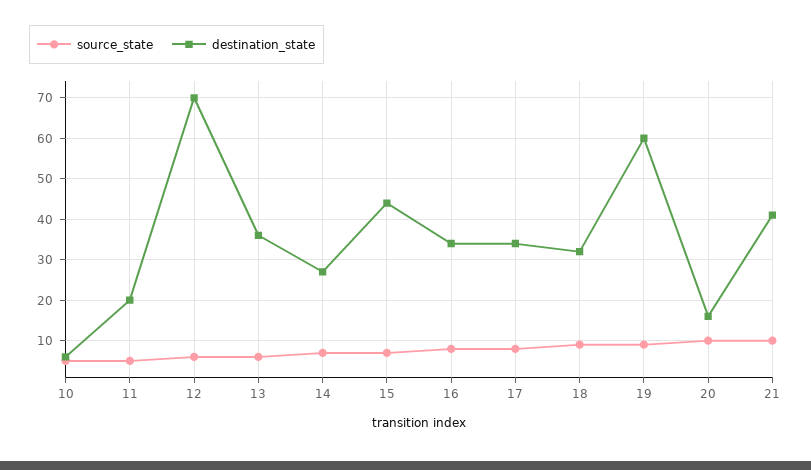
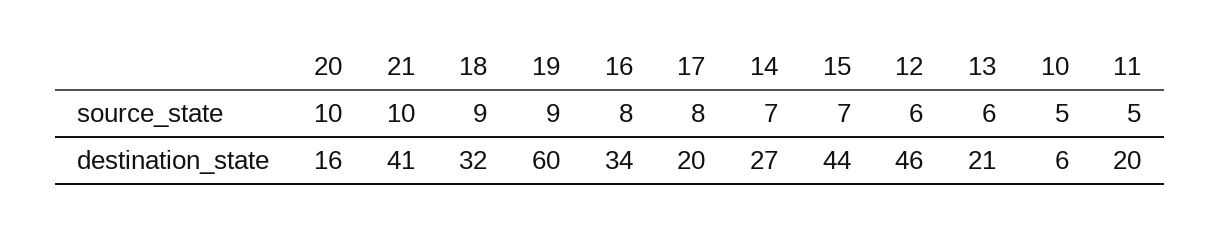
destination_state, 12: 70 -> 46
destination_state, 13: 35 -> 21
destination_state, 17: 35 -> 20

